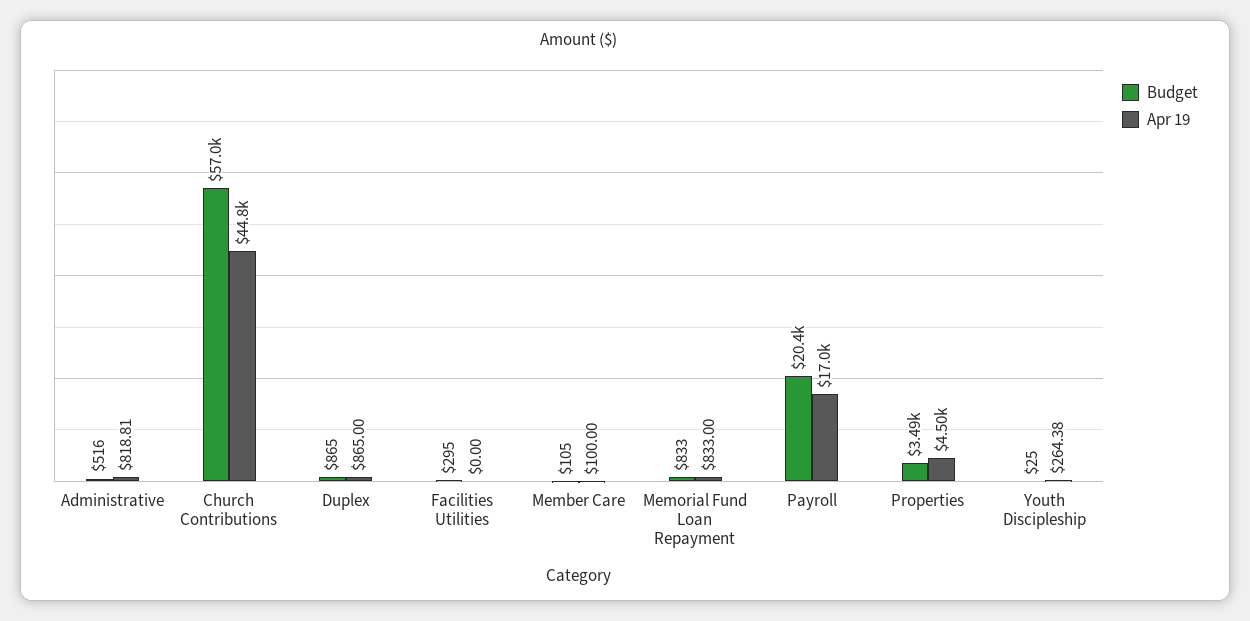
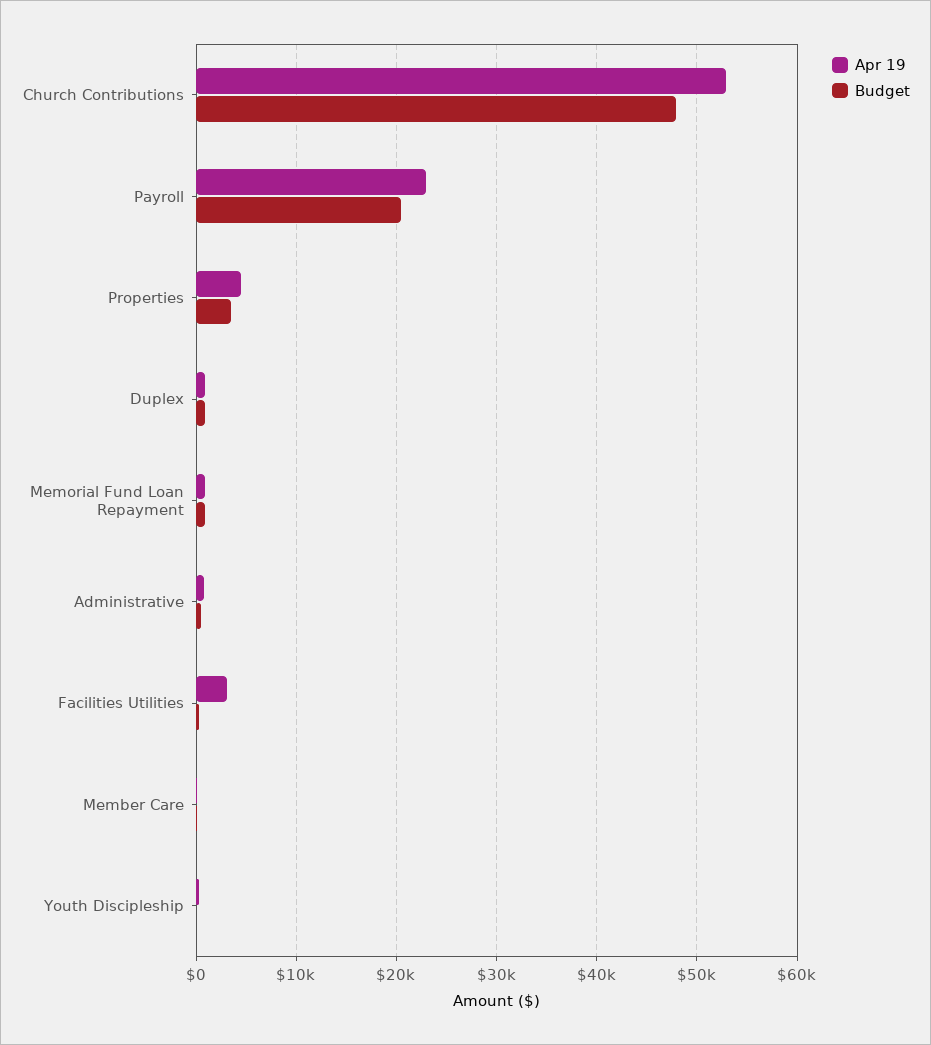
Budget, Church Contributions: 57000 -> 48000
Apr 19, Church Contributions: 44800 -> 53000
Apr 19, Facilities Utilities: 0 -> 3000
Apr 19, Payroll: 17000 -> 23000

